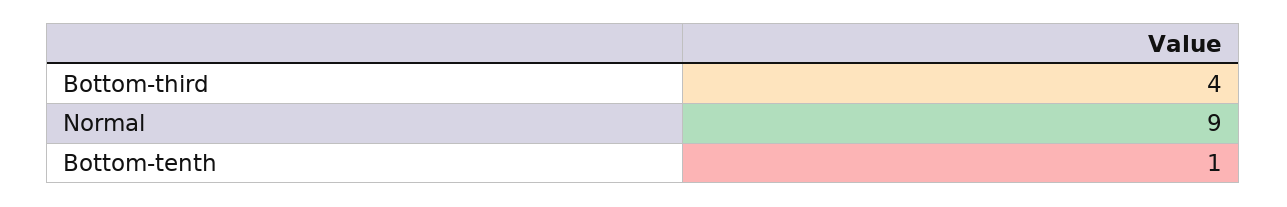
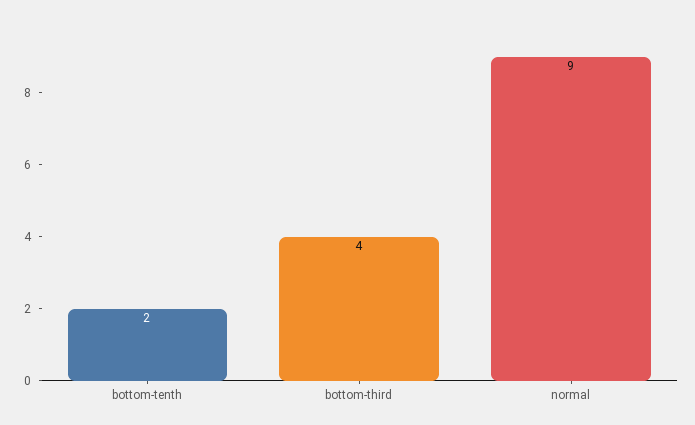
Bottom-tenth: 1 -> 2

